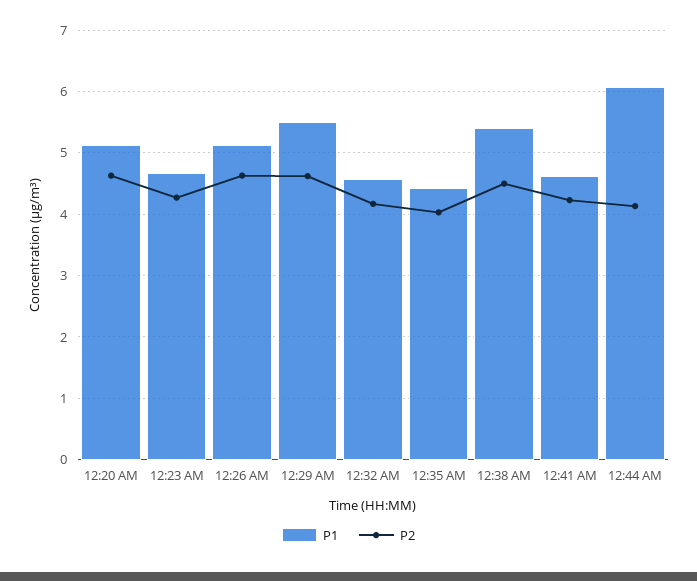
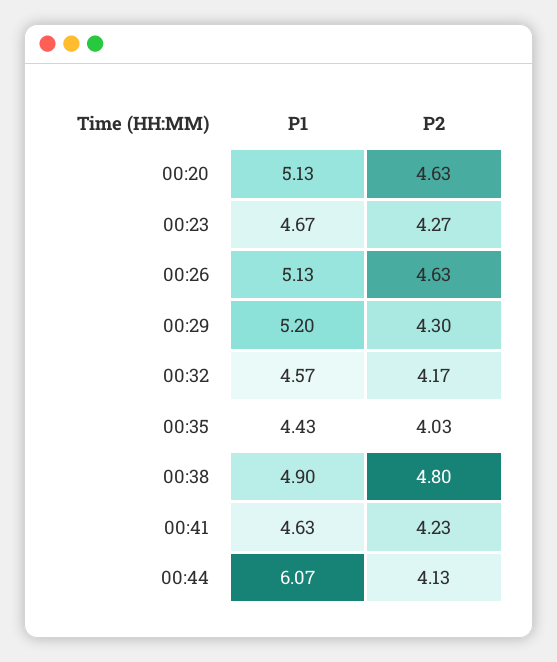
P1, 12:29 AM: 5.5 -> 5.2
P2, 12:29 AM: 4.6 -> 4.3
P1, 12:38 AM: 5.4 -> 4.9
P2, 12:38 AM: 4.5 -> 4.8

